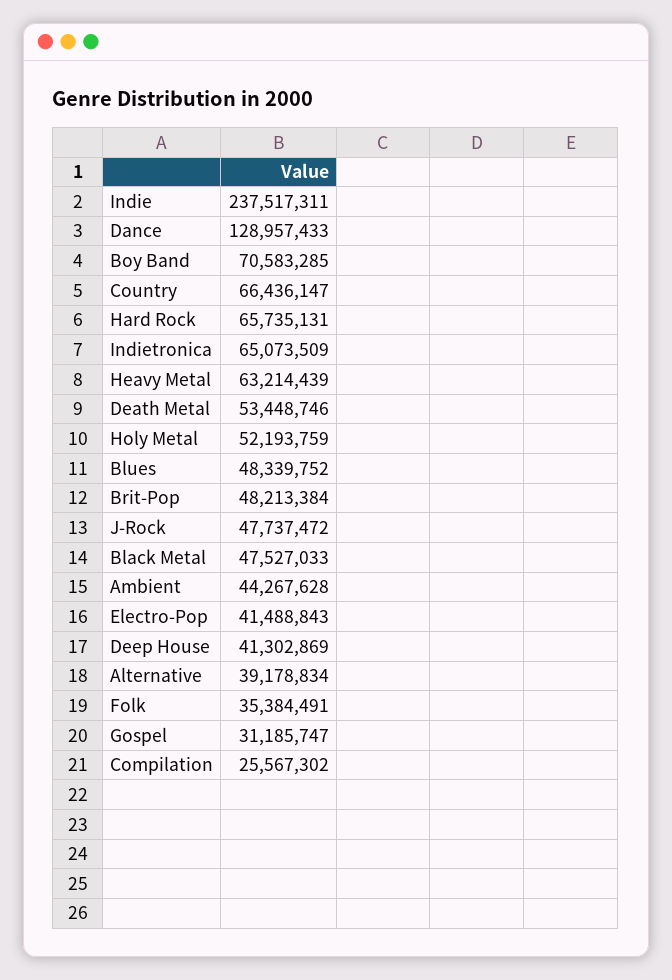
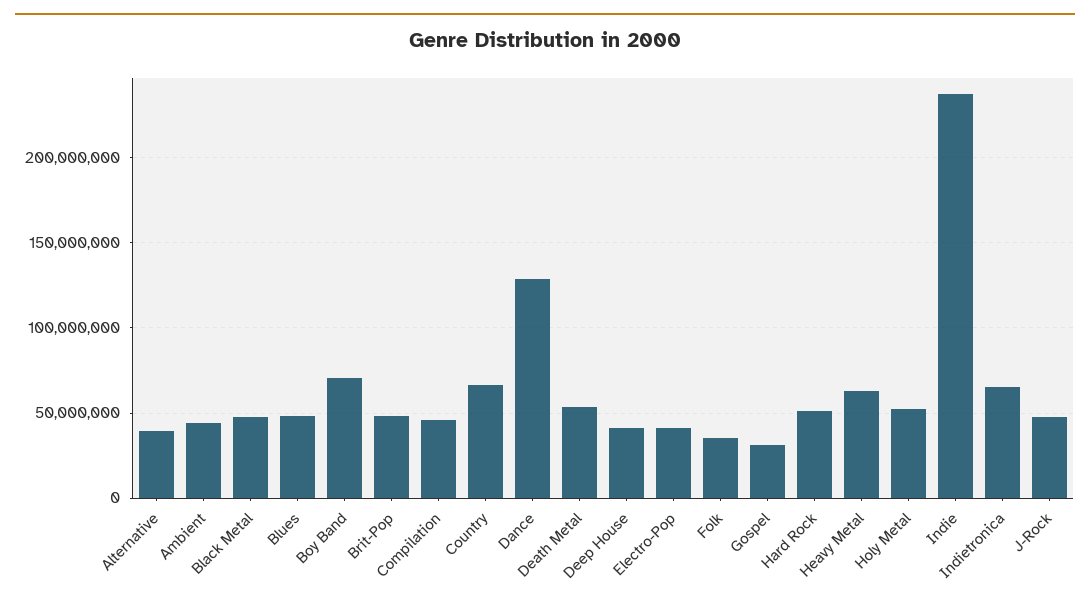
Hard Rock: 65735131 -> 50000000
Compilation: 25567302 -> 45000000

